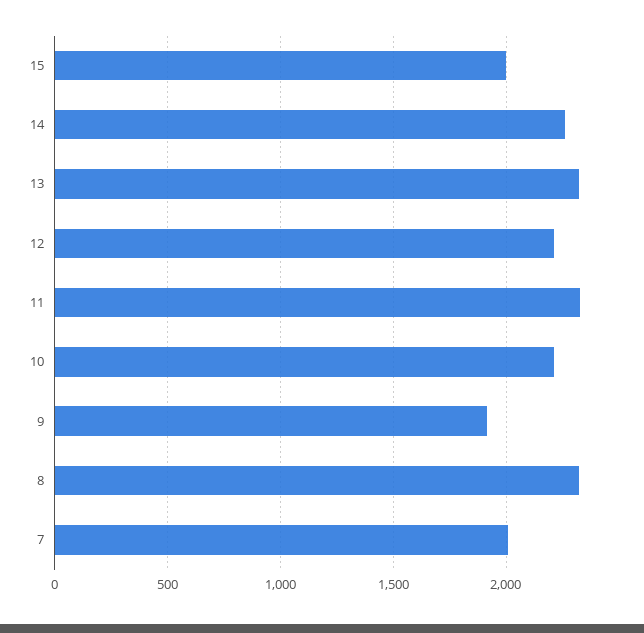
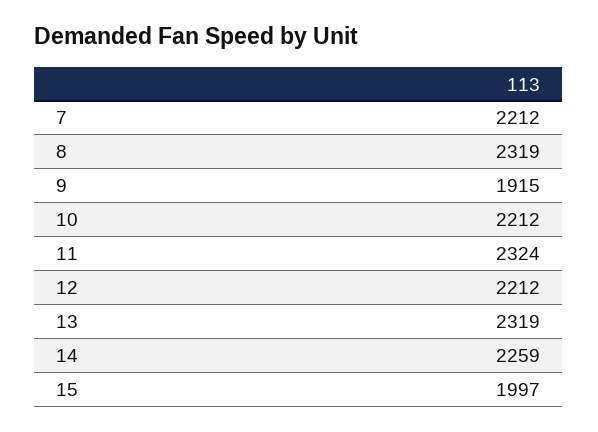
7: 2000 -> 2212

